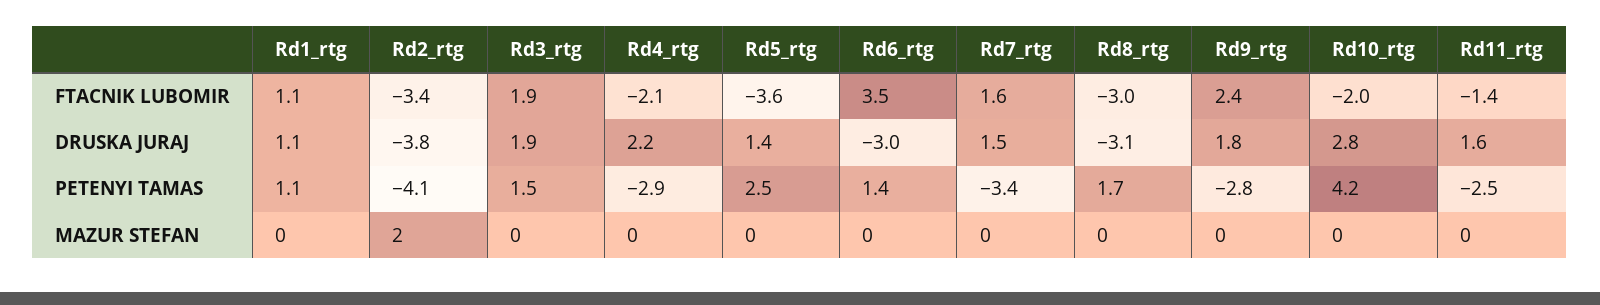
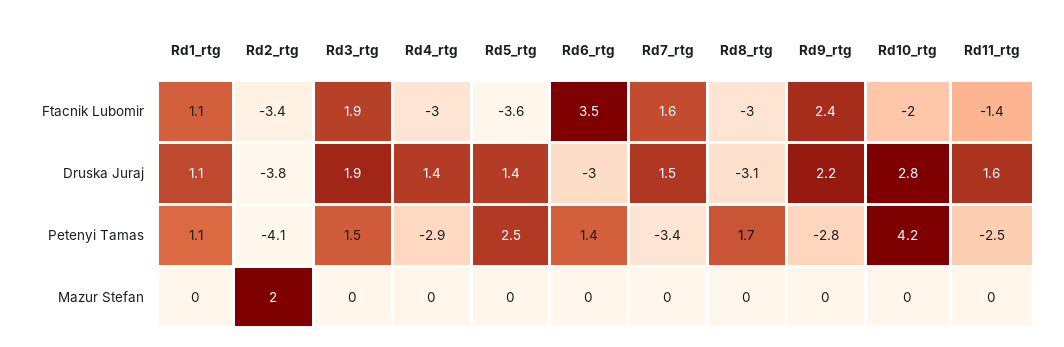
Rd4_rtg, FTACNIK LUBOMIR: -2.1 -> -3
Rd4_rtg, DRUSKA JURAJ: 2.2 -> 1.4
Rd9_rtg, DRUSKA JURAJ: 1.8 -> 2.2

